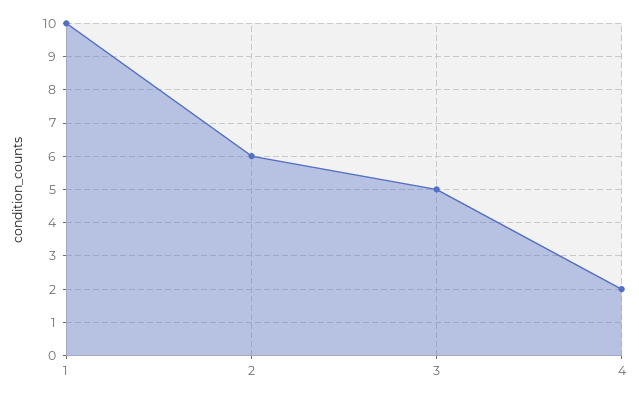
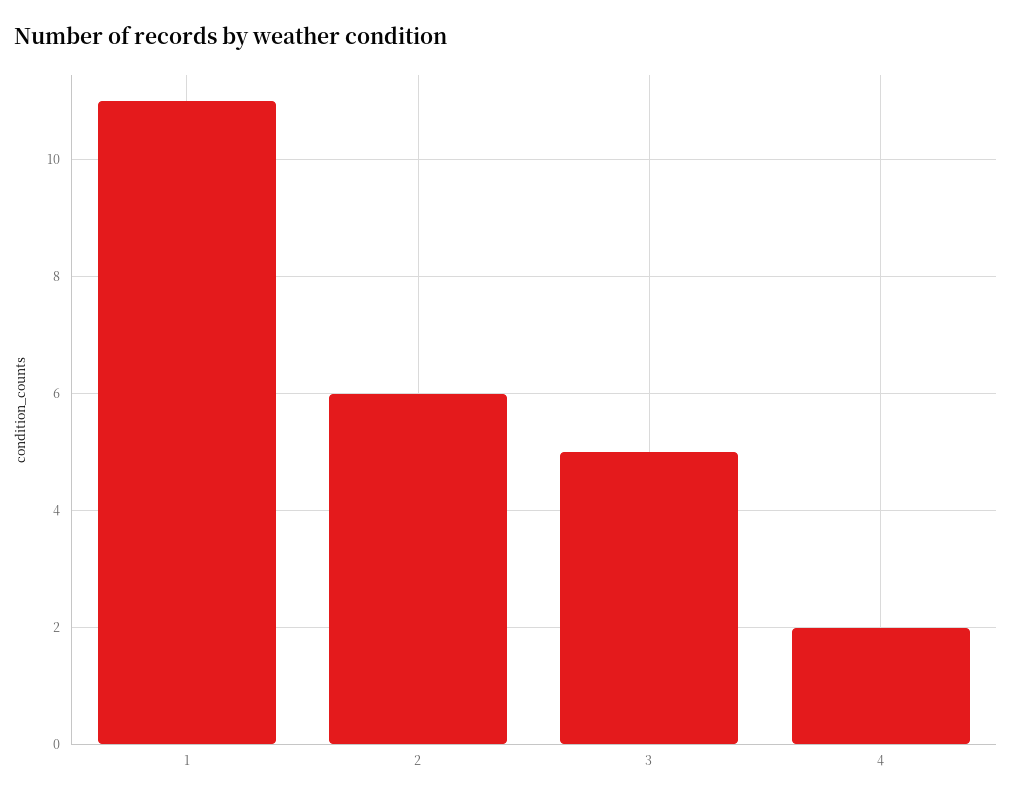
1: 10 -> 11

